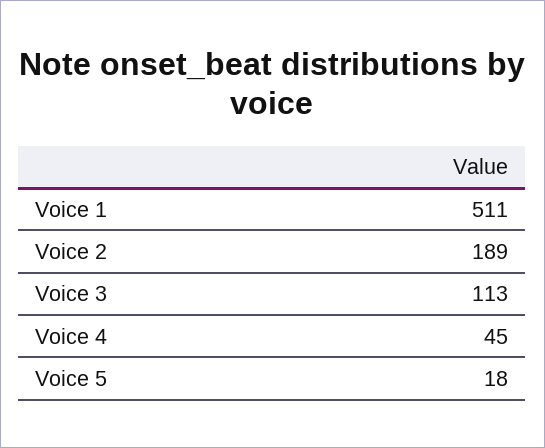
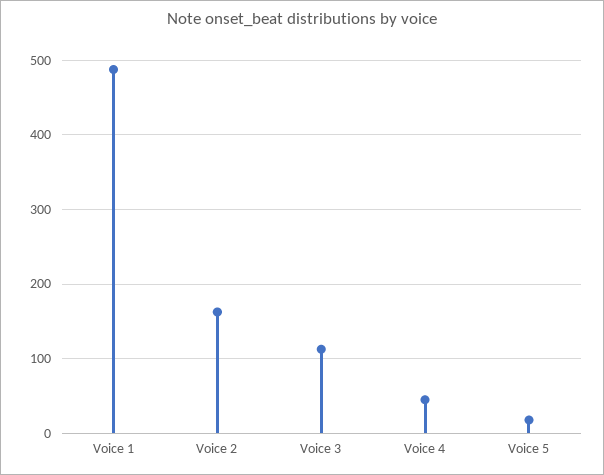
Voice 1: 511 -> 490
Voice 2: 189 -> 160

